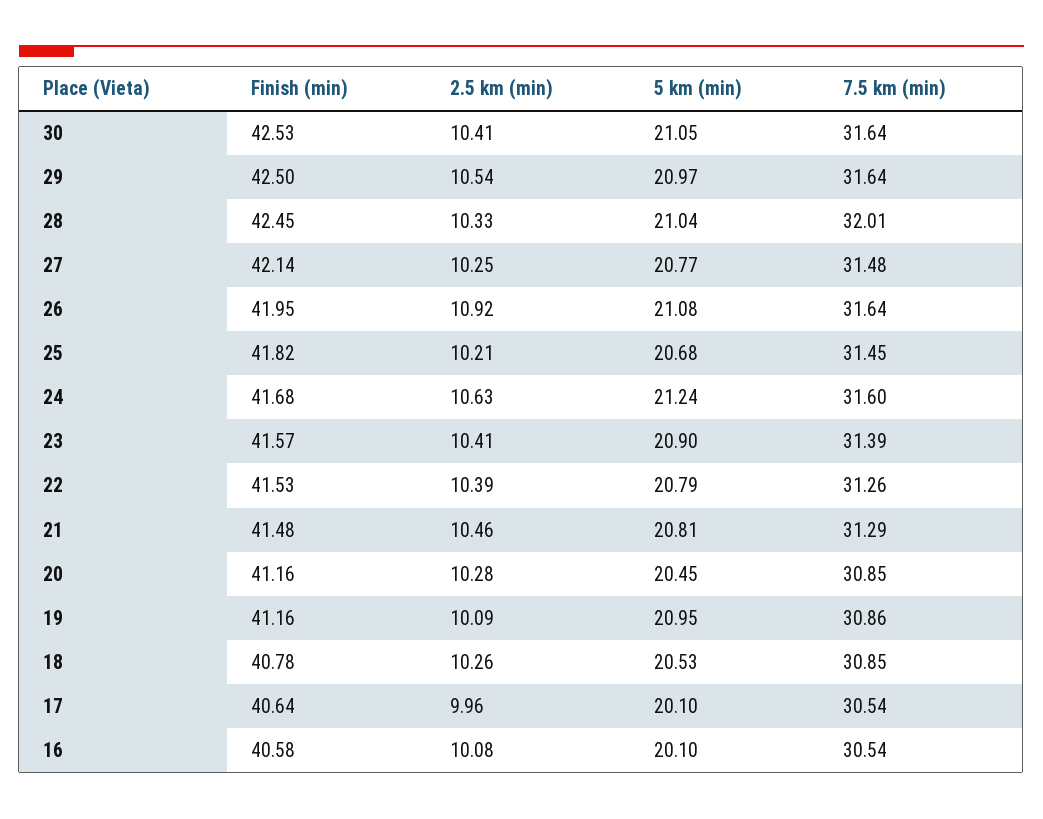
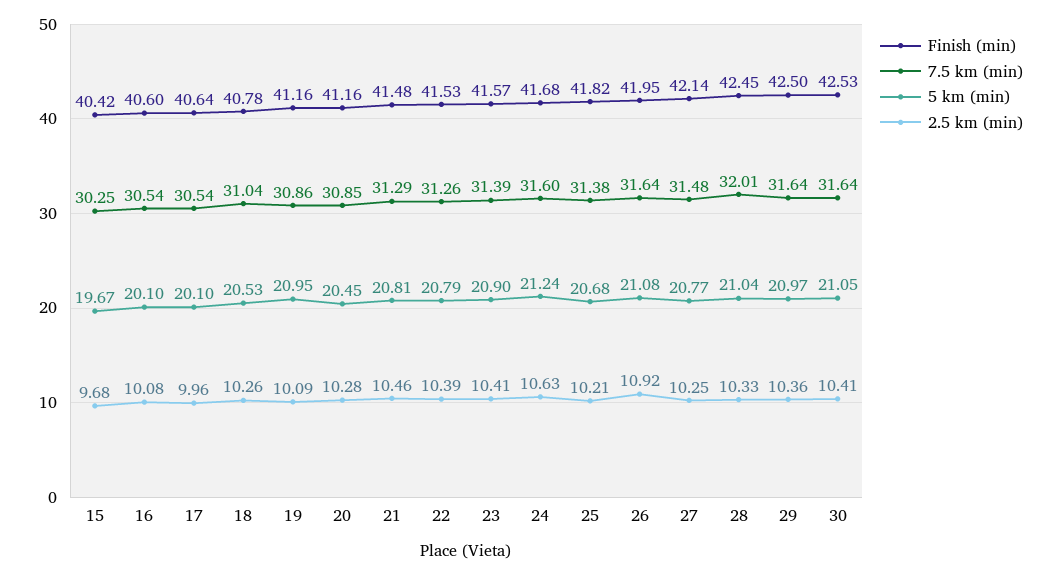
2.5 km (min), 29: 10.54 -> 10.36
7.5 km (min), 25: 31.45 -> 31.38
7.5 km (min), 18: 30.85 -> 31.04
Finish (min), 16: 40.58 -> 40.6
Finish (min), 15: none -> 40.42
7.5 km (min), 15: none -> 30.25
5 km (min), 15: none -> 19.67
2.5 km (min), 15: none -> 9.68

